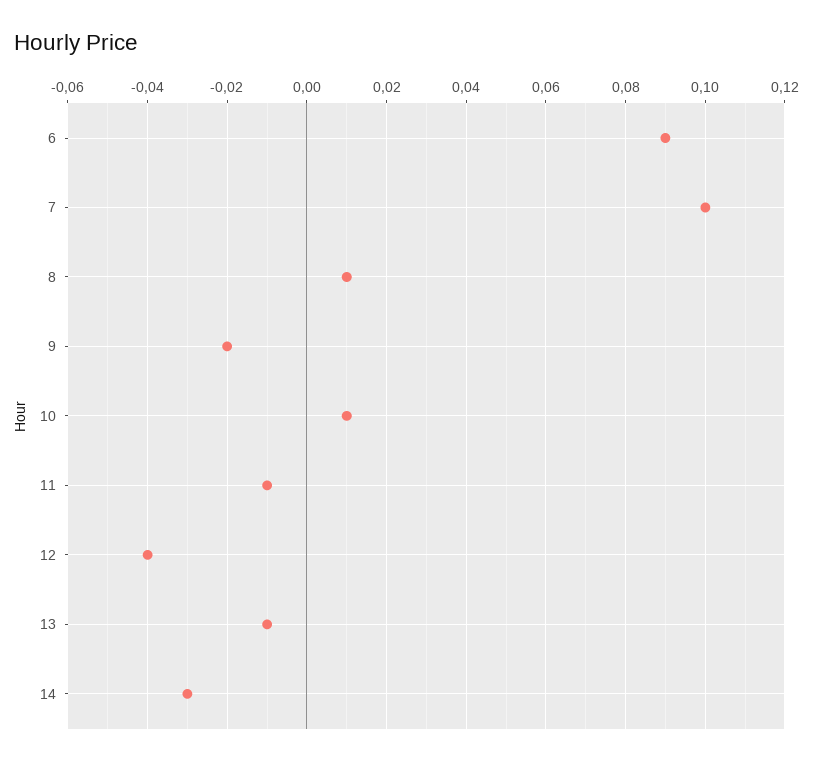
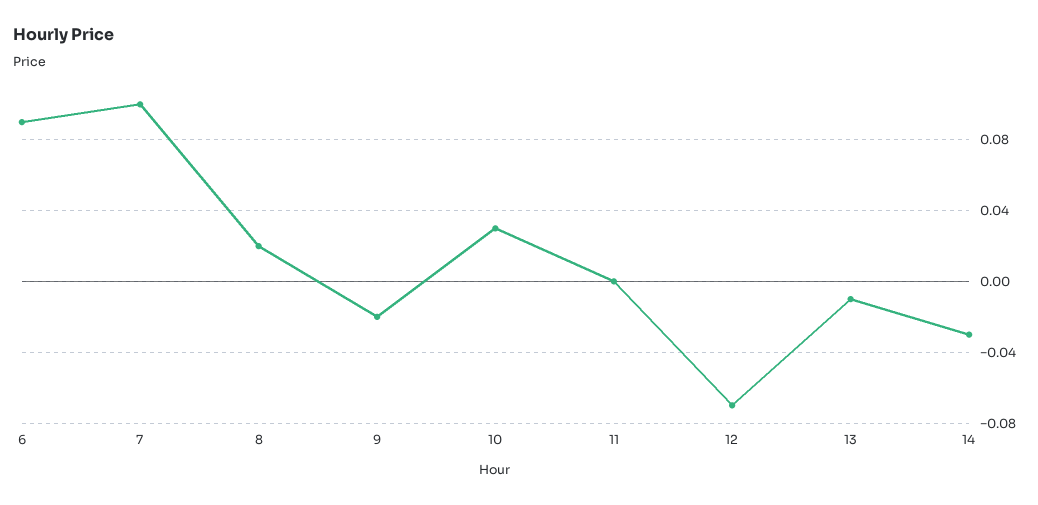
8: 0.01 -> 0.02
10: 0.01 -> 0.03
11: -0.01 -> 0
12: -0.04 -> -0.07

